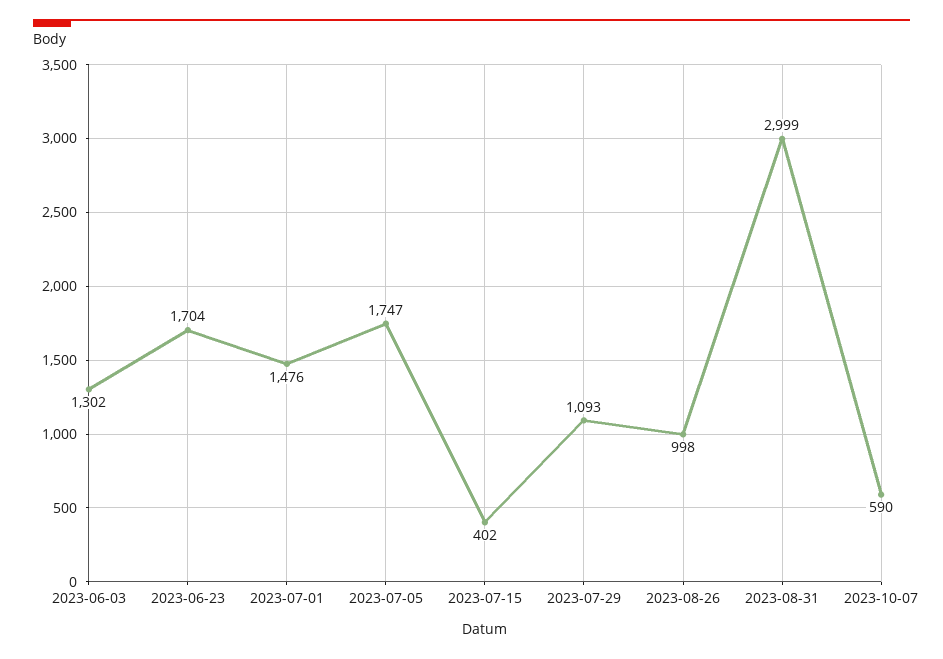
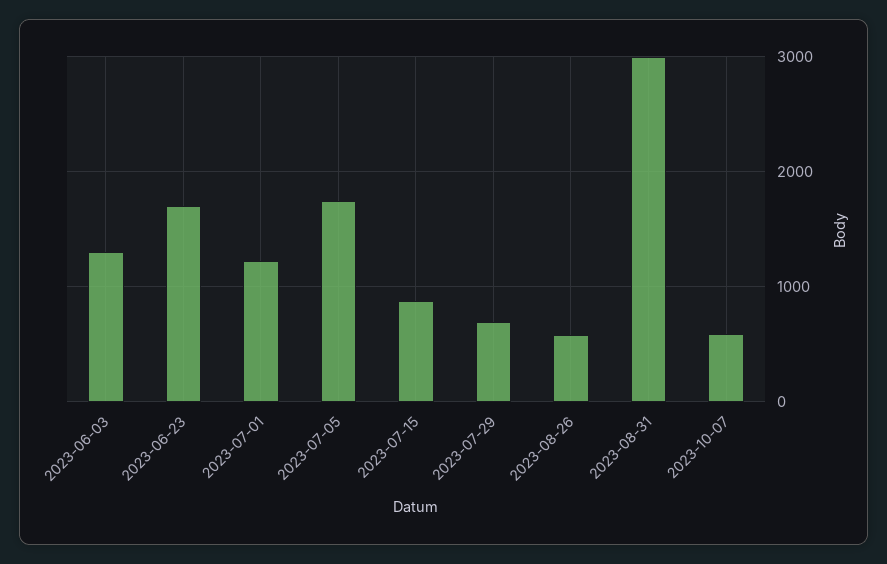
2023-07-01: 1476 -> 1200
2023-07-15: 402 -> 900
2023-07-29: 1093 -> 700
2023-08-26: 998 -> 600

